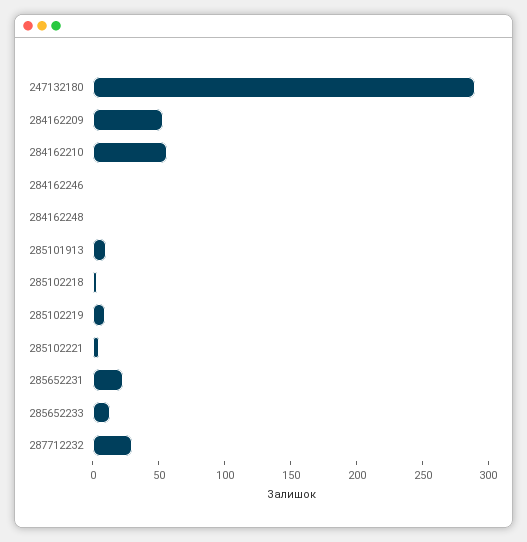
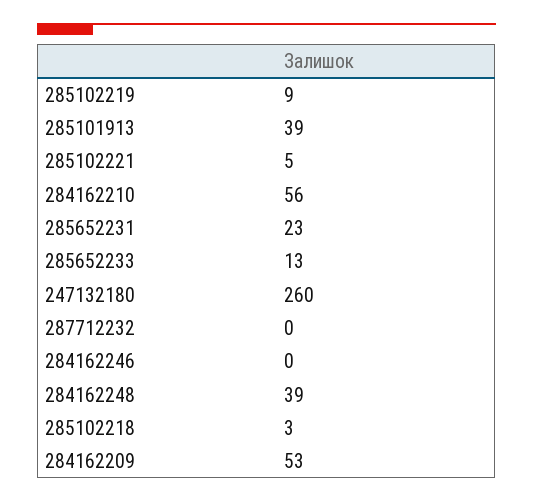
247132180: 290 -> 260
284162248: 0 -> 39
285101913: 10 -> 39
287712232: 30 -> 0

